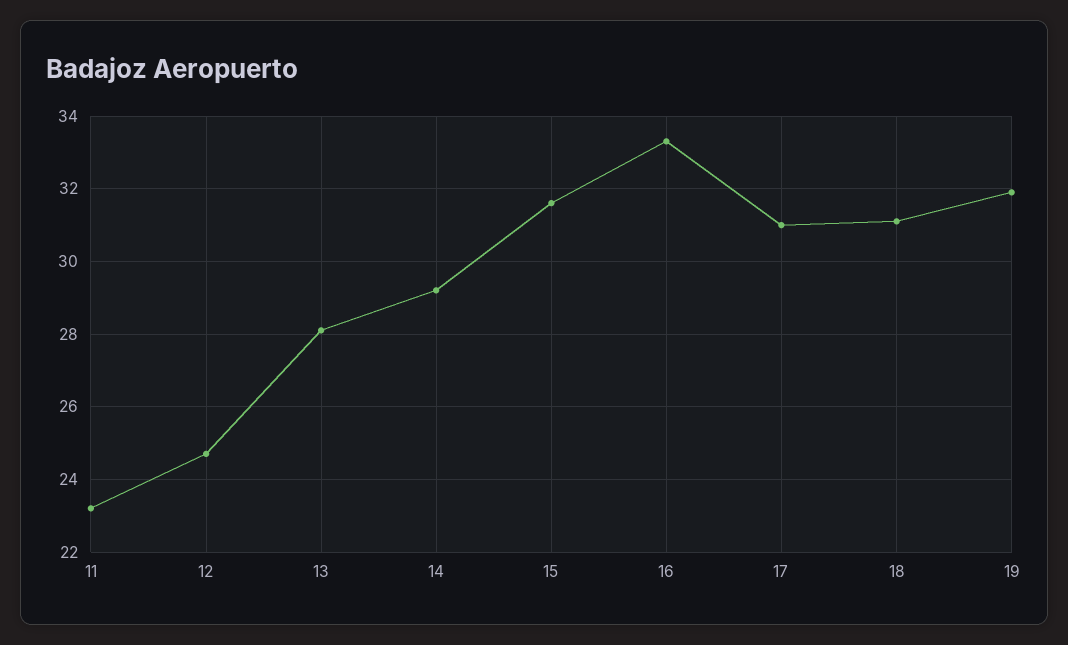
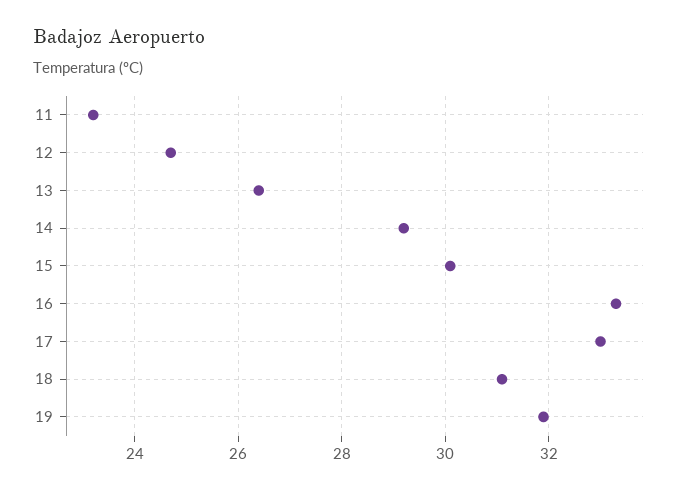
13: 28 -> 26.5
15: 31.5 -> 30
17: 31 -> 33

